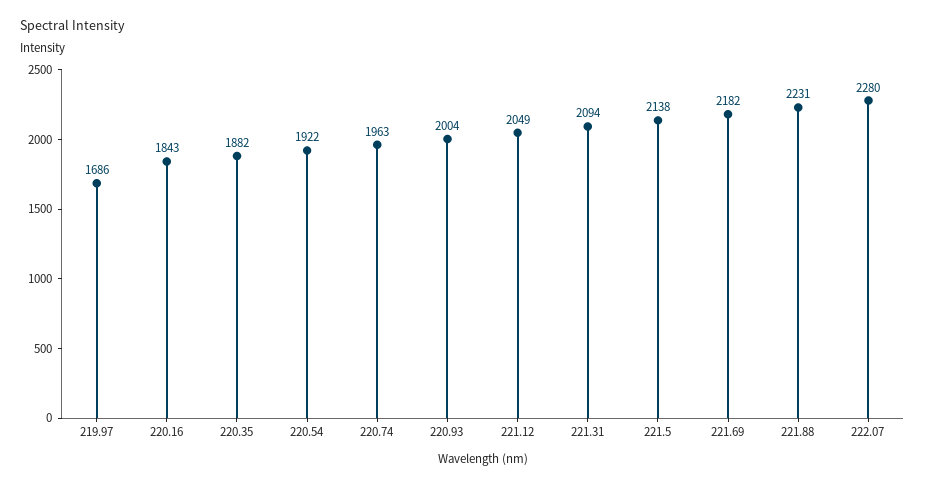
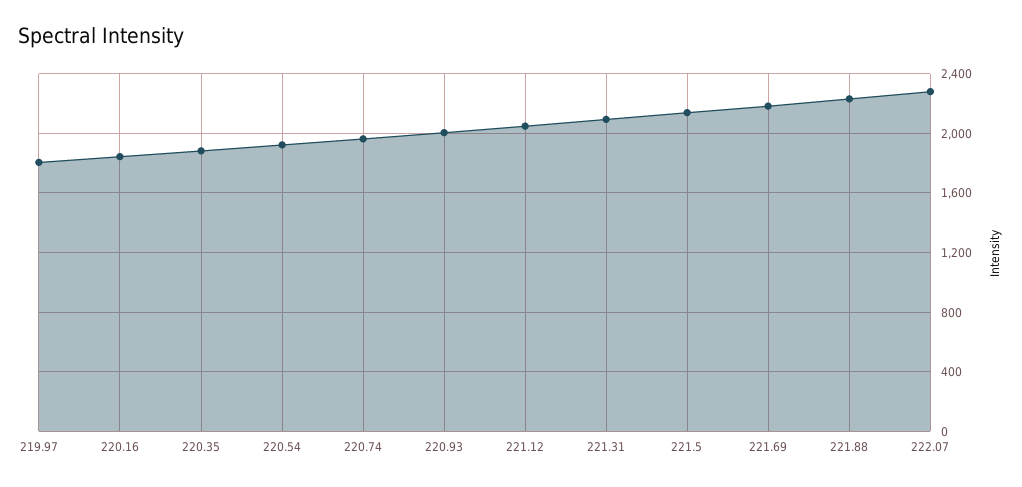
219.97: 1686 -> 1800

